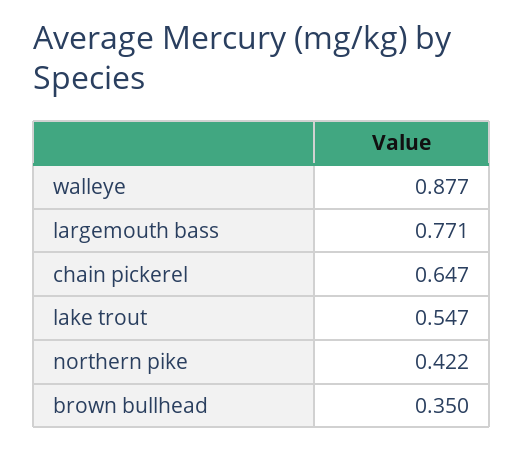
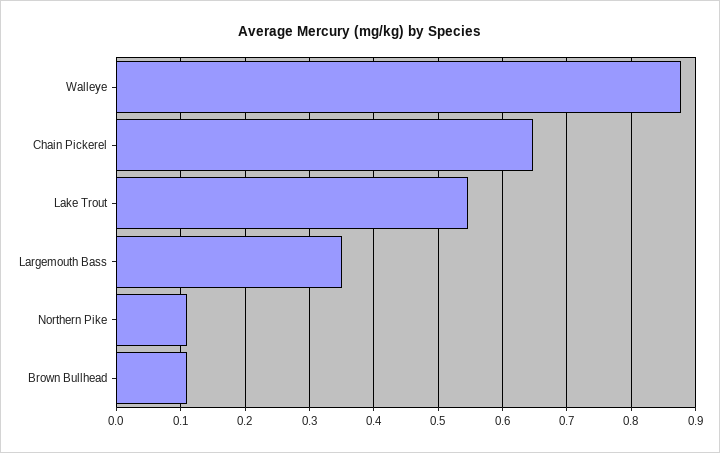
largemouth bass: 0.771 -> 0.35
northern pike: 0.422 -> 0.11
brown bullhead: 0.35 -> 0.11

